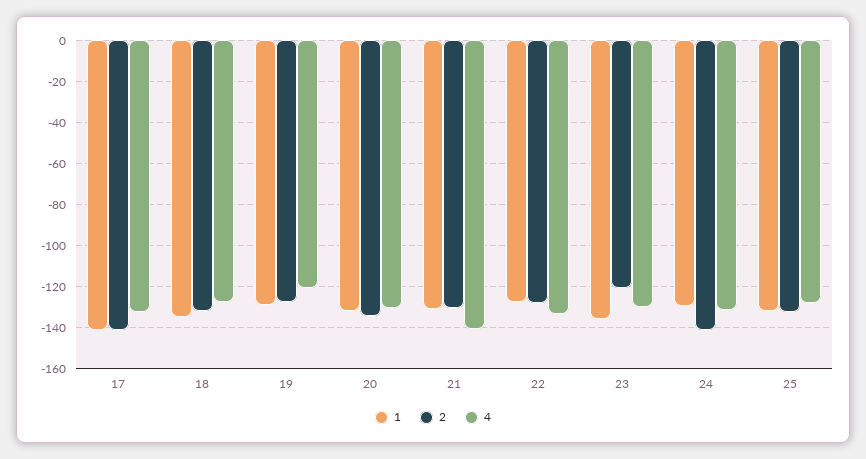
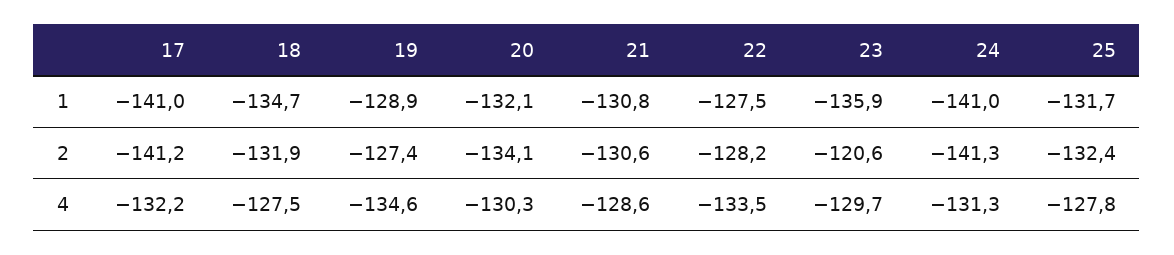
4, 19: -120 -> -134.6
4, 21: -140 -> -128.6
1, 24: -130 -> -141

